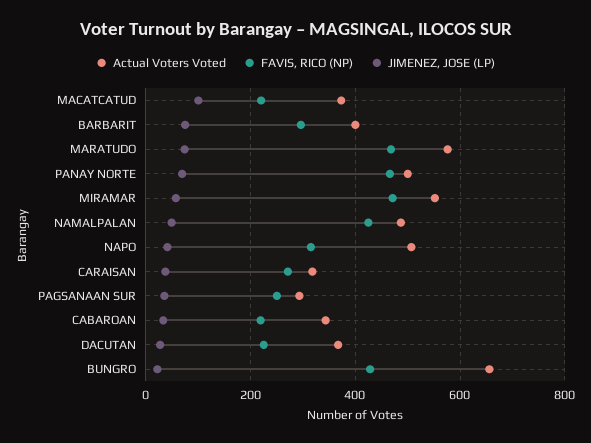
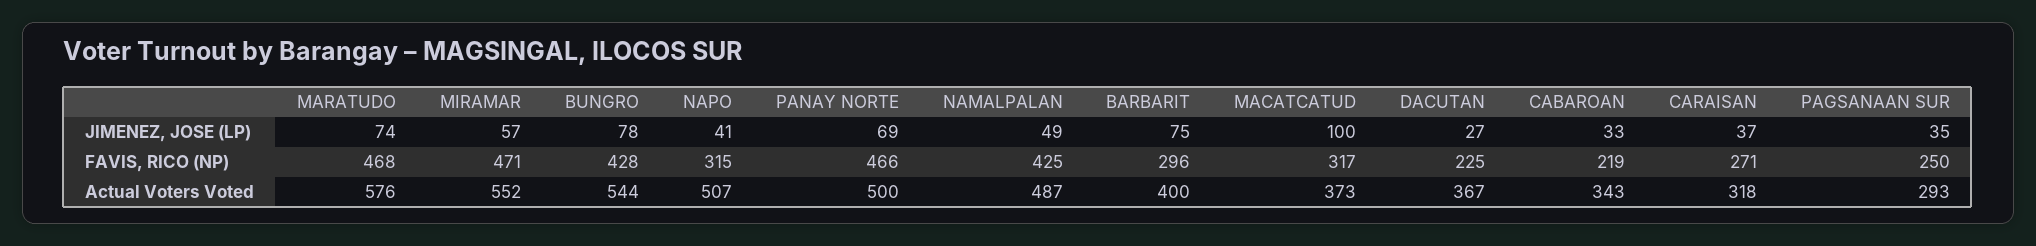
FAVIS, RICO (NP), MACATCATUD: 220 -> 317
Actual Voters Voted, BUNGRO: 660 -> 544
JIMENEZ, JOSE (LP), BUNGRO: 20 -> 78

